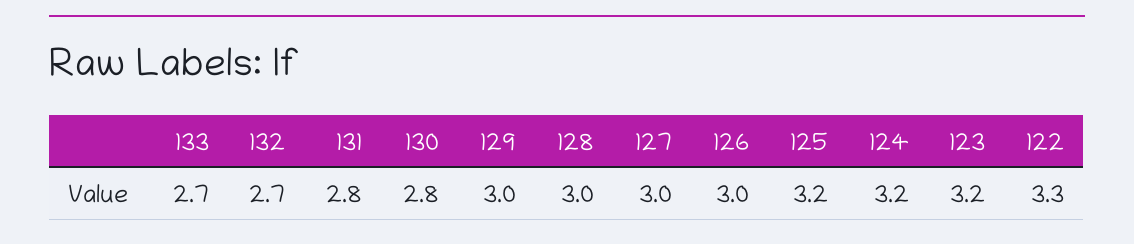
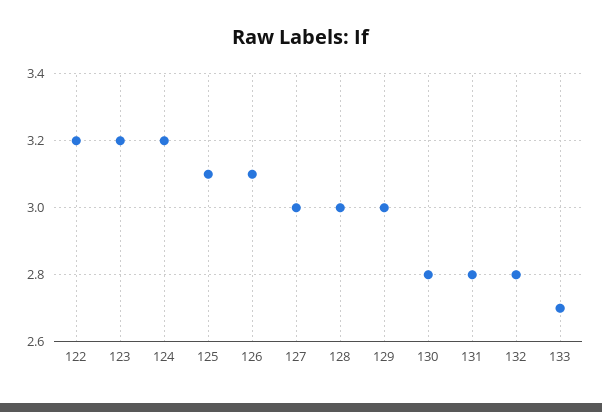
132: 2.7 -> 2.8
126: 3 -> 3.1
125: 3.2 -> 3.1
122: 3.3 -> 3.2

